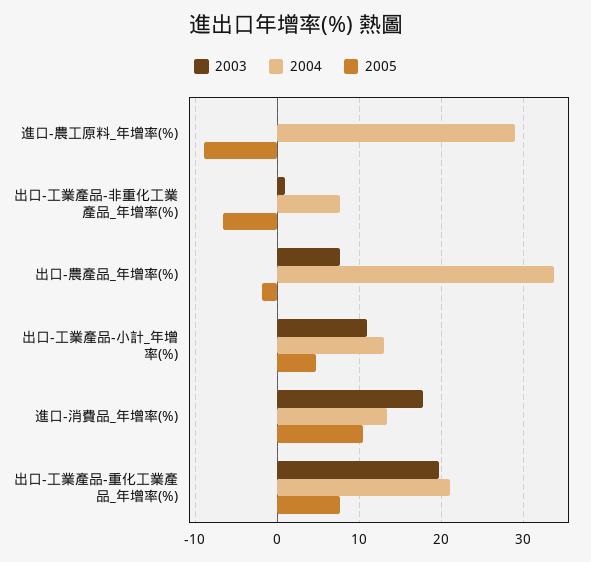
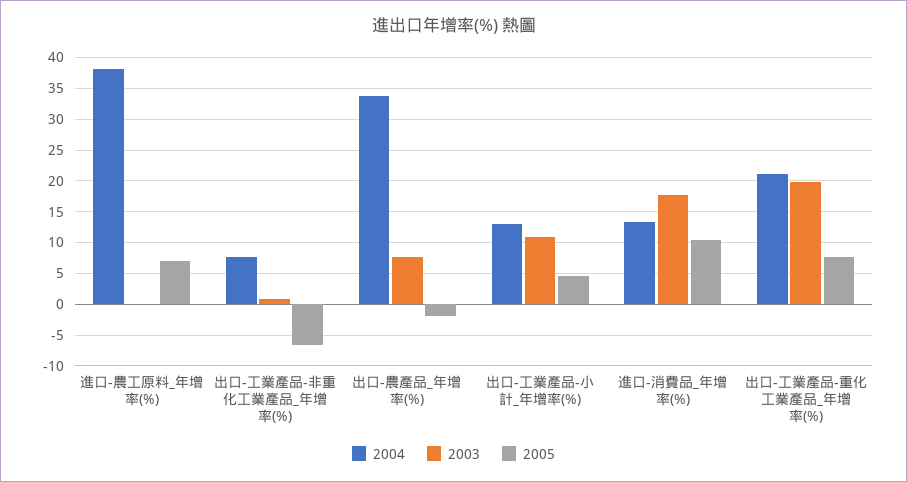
2004, 進口-農工原料_年增率(%): 29 -> 38
2005, 進口-農工原料_年增率(%): -9 -> 7

